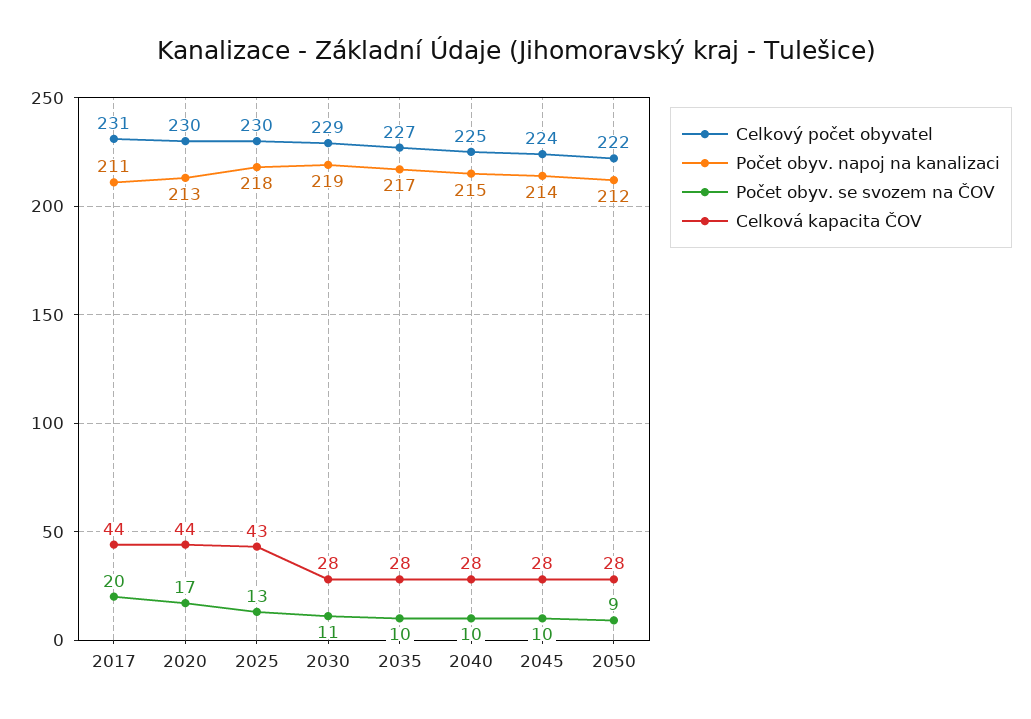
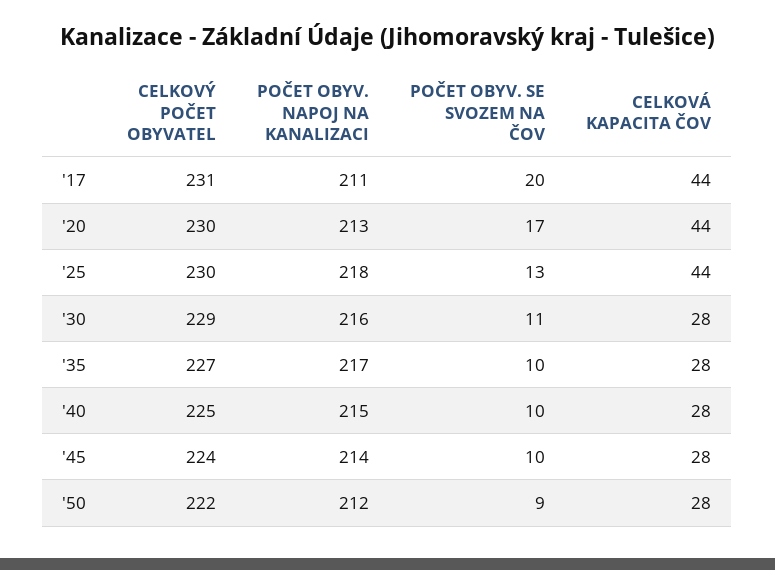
Celková kapacita ČOV, 2025: 43 -> 44
Počet obyv. napoj na kanalizaci, 2030: 219 -> 216

